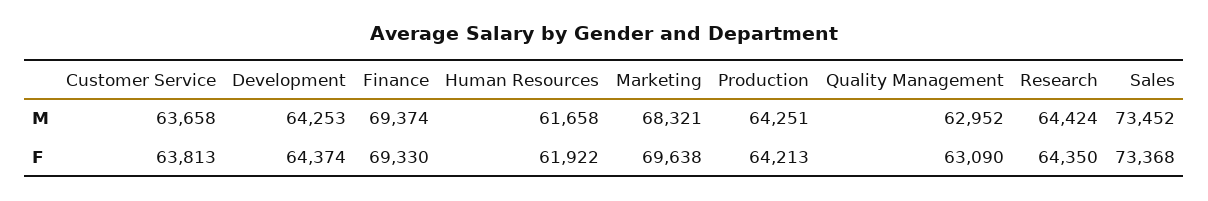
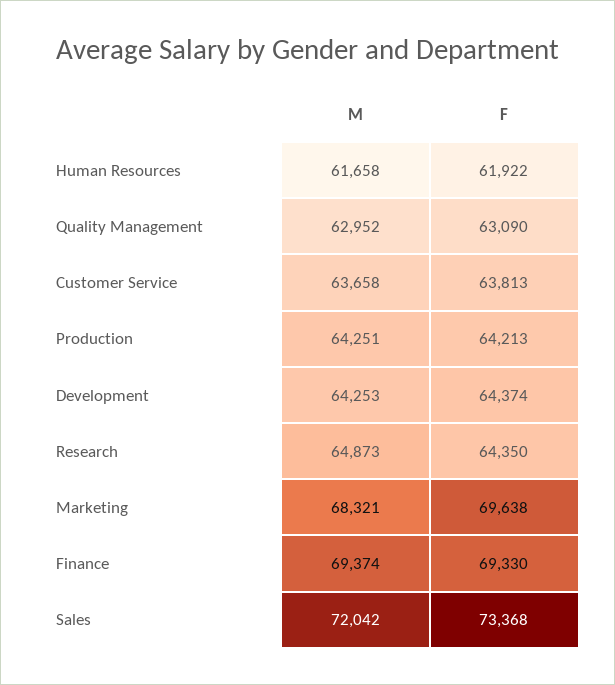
Research, M: 64424 -> 64873
Sales, M: 73452 -> 72042

